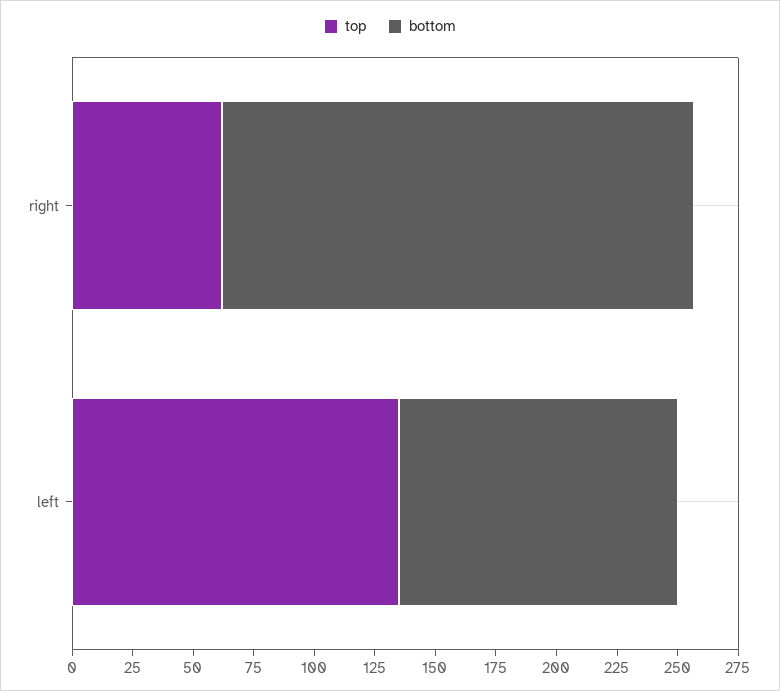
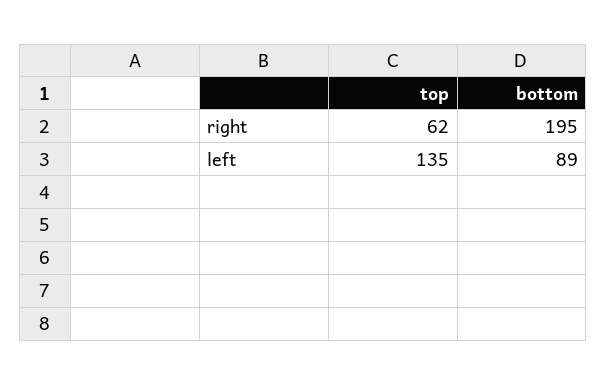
bottom, left: 115 -> 89

